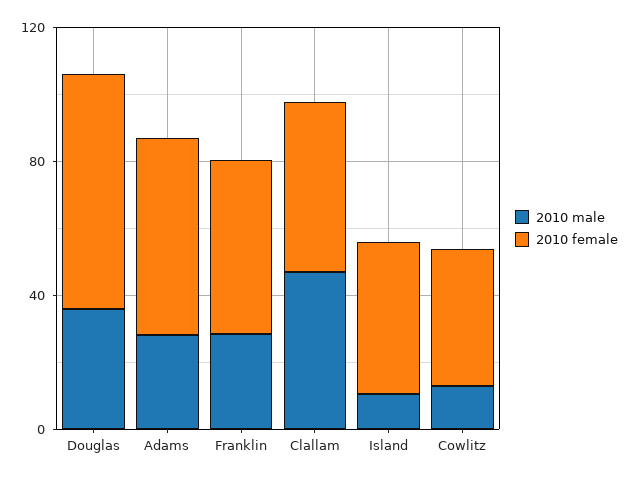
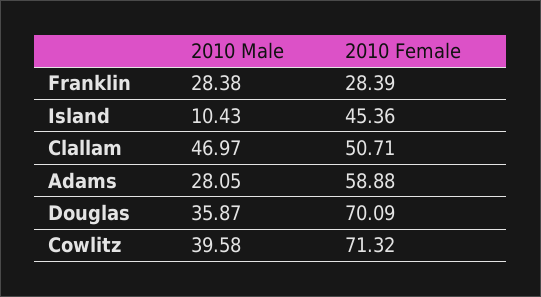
2010 female, Franklin: 50 -> 28.39
2010 male, Cowlitz: 10 -> 39.58
2010 female, Cowlitz: 40 -> 71.32

